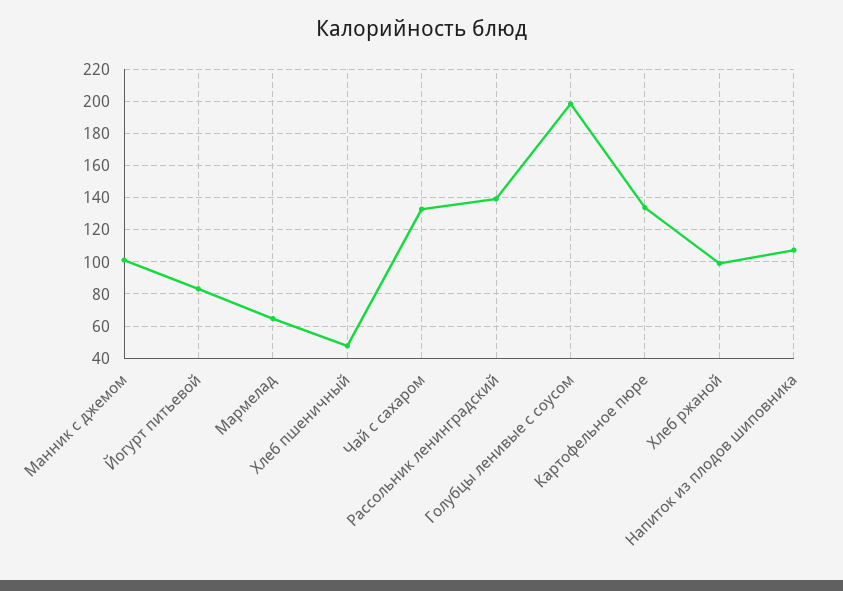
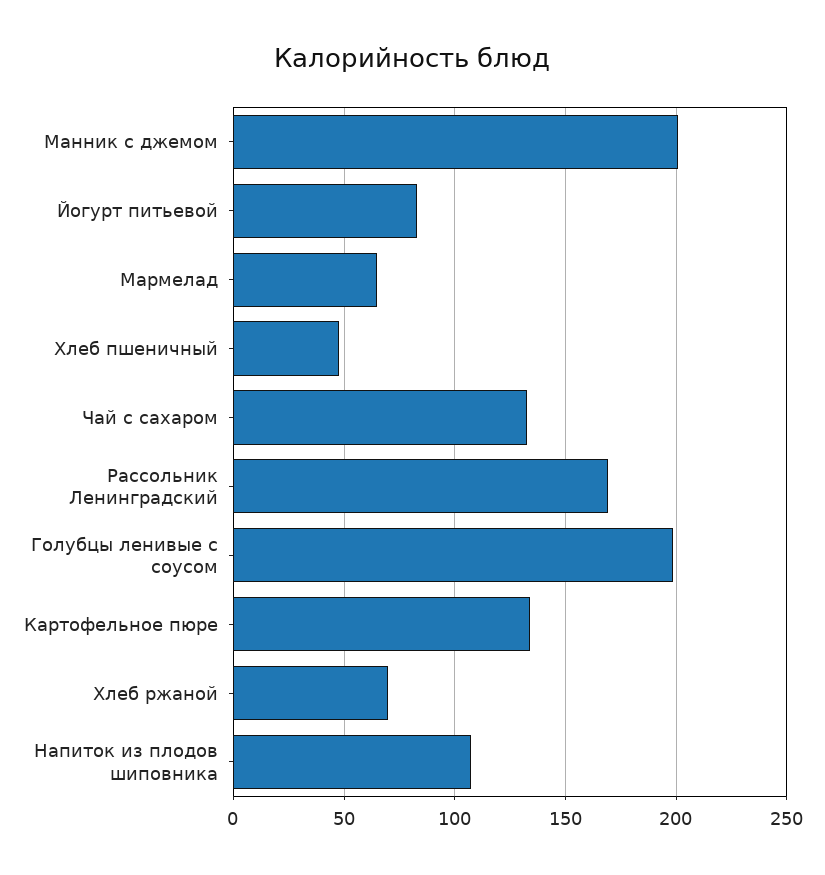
Манник с джемом: 100 -> 200
Рассольник ленинградский: 140 -> 170
Хлеб ржаной: 100 -> 70

